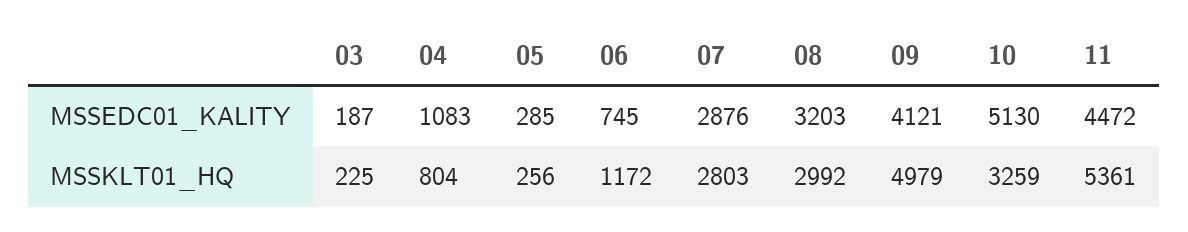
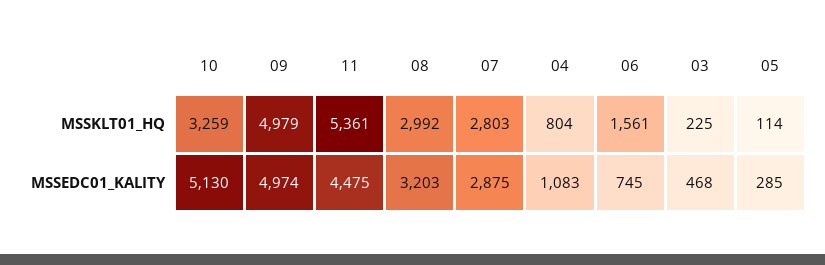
03, MSSEDC01_KALITY: 187 -> 468
07, MSSEDC01_KALITY: 2876 -> 2875
09, MSSEDC01_KALITY: 4121 -> 4974
11, MSSEDC01_KALITY: 4472 -> 4475
05, MSSKLT01_HQ: 256 -> 114
06, MSSKLT01_HQ: 1172 -> 1561

